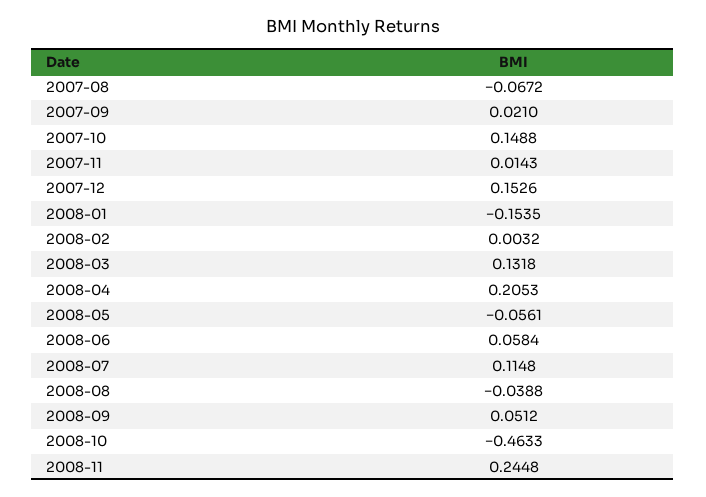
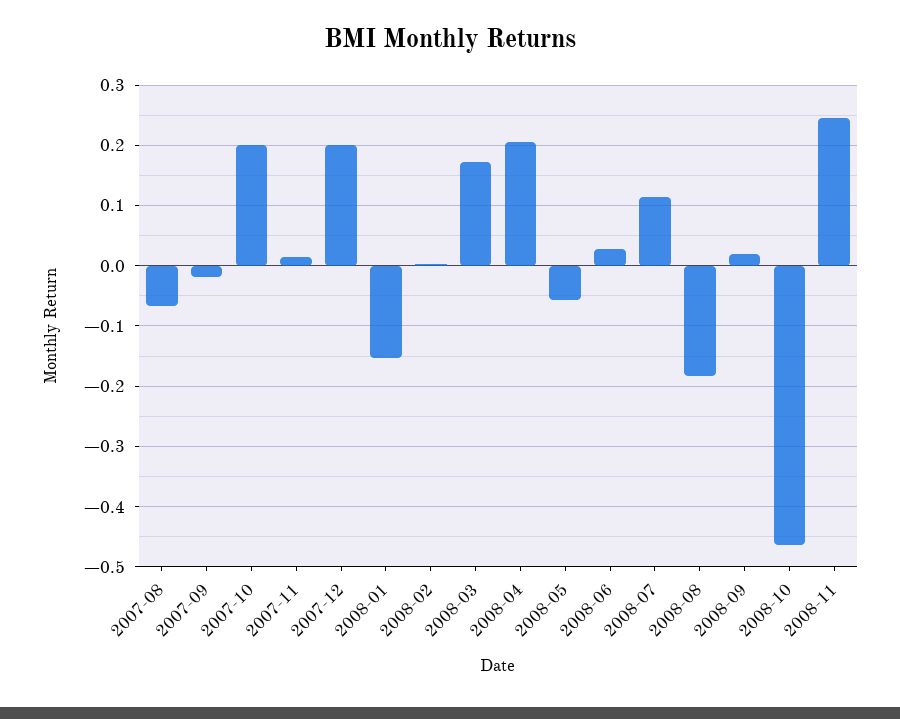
2007-09: 0.021 -> -0.02
2007-10: 0.1488 -> 0.2
2007-12: 0.1526 -> 0.2
2008-03: 0.1318 -> 0.17
2008-06: 0.0584 -> 0.03
2008-08: -0.0388 -> -0.18
2008-09: 0.0512 -> 0.02

